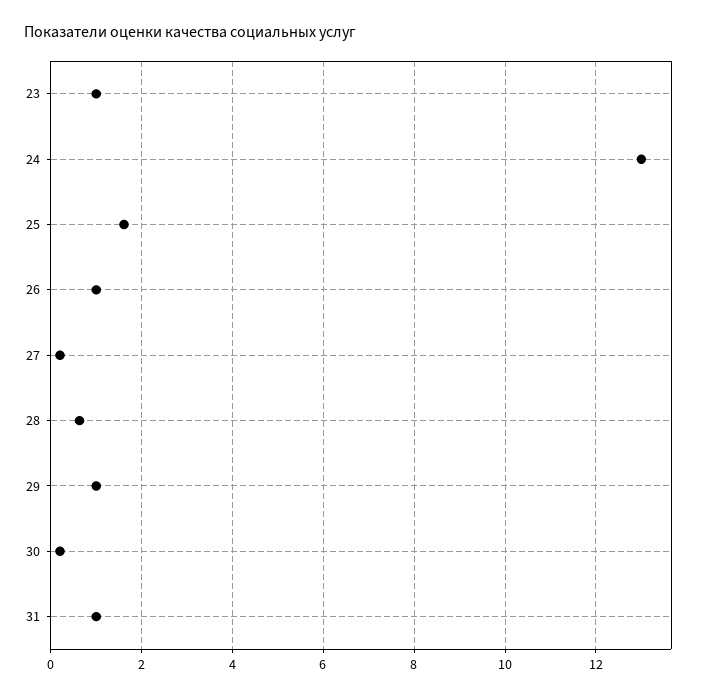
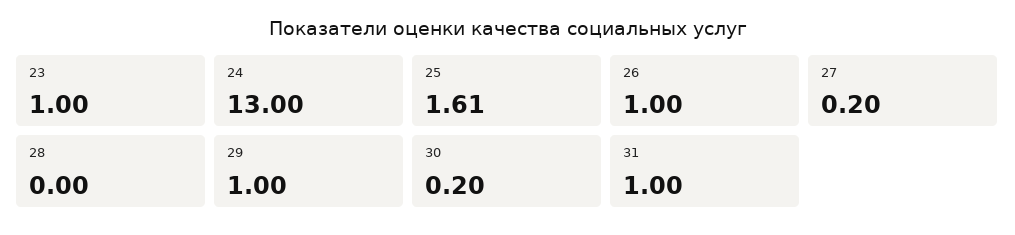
28: 0.6 -> 0

